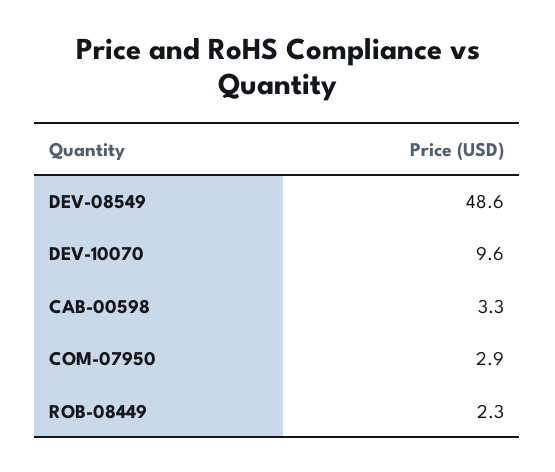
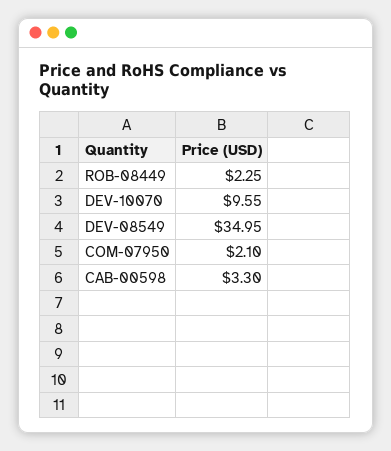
DEV-08549: 48.6 -> 34.95
COM-07950: 2.9 -> 2.1

